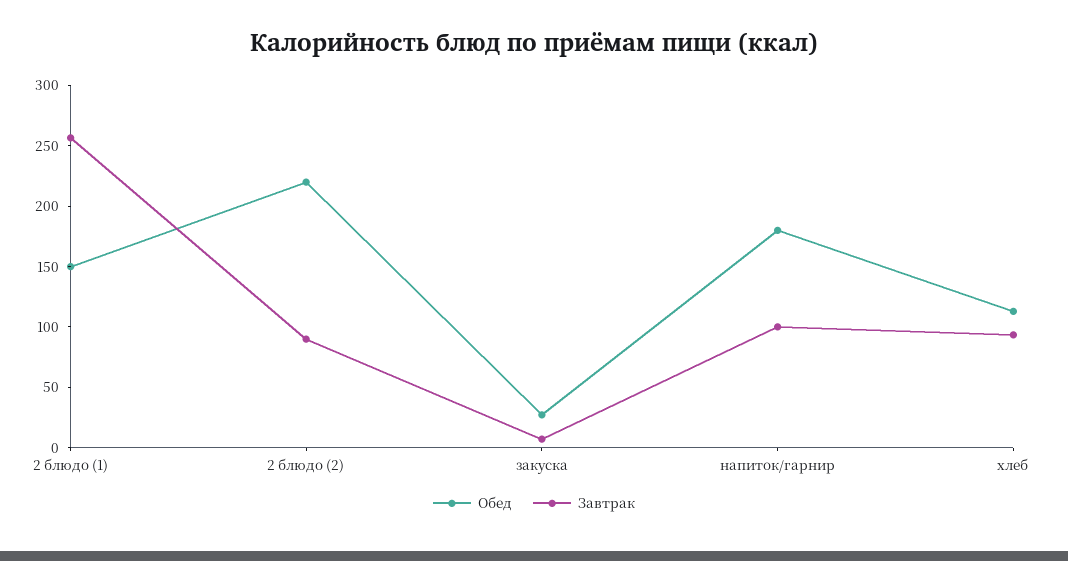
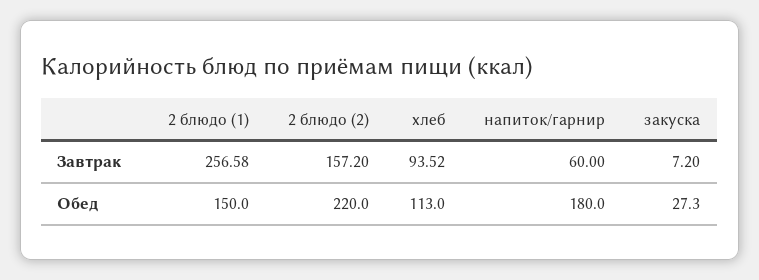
Завтрак, 2 блюдо (2): 90 -> 157.2
Завтрак, напиток/гарнир: 100 -> 60

